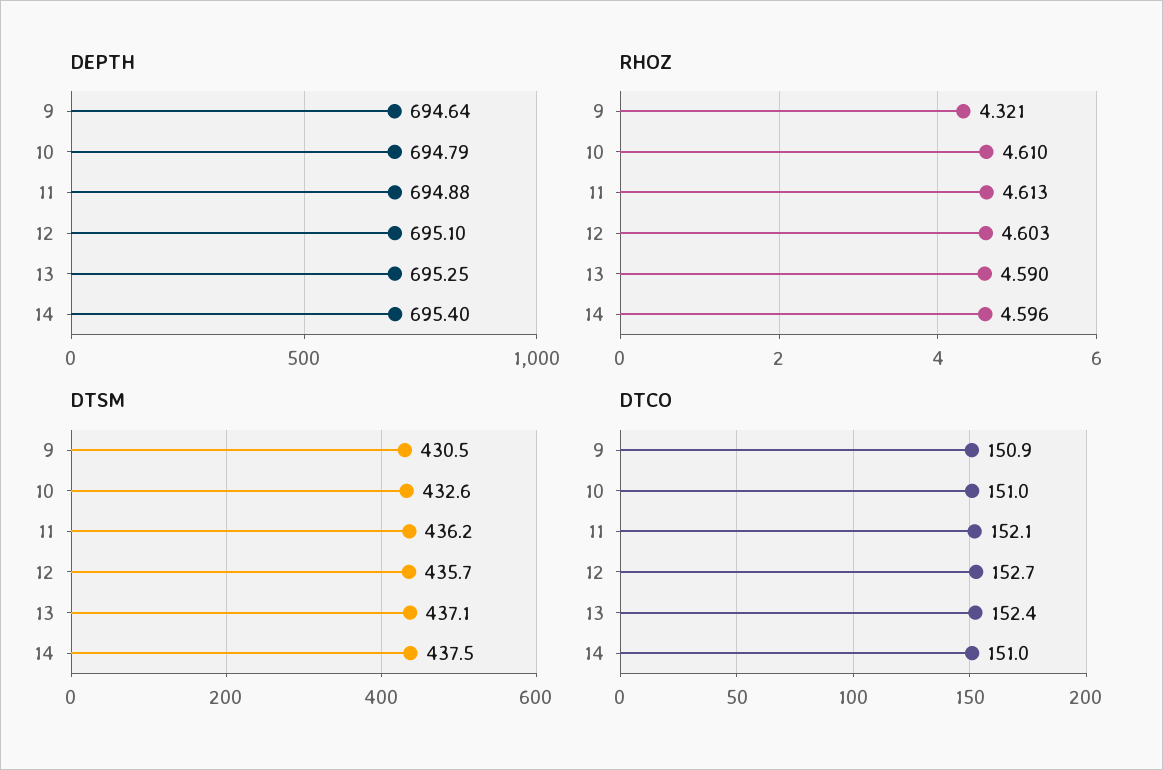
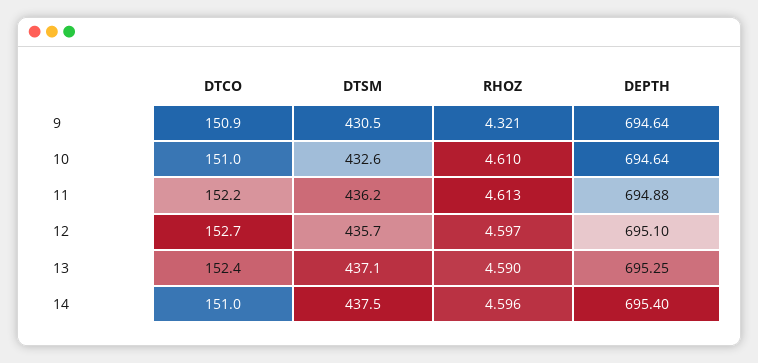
DEPTH, 10: 694.79 -> 694.64
RHOZ, 12: 4.603 -> 4.597
DTCO, 11: 152.1 -> 152.2

